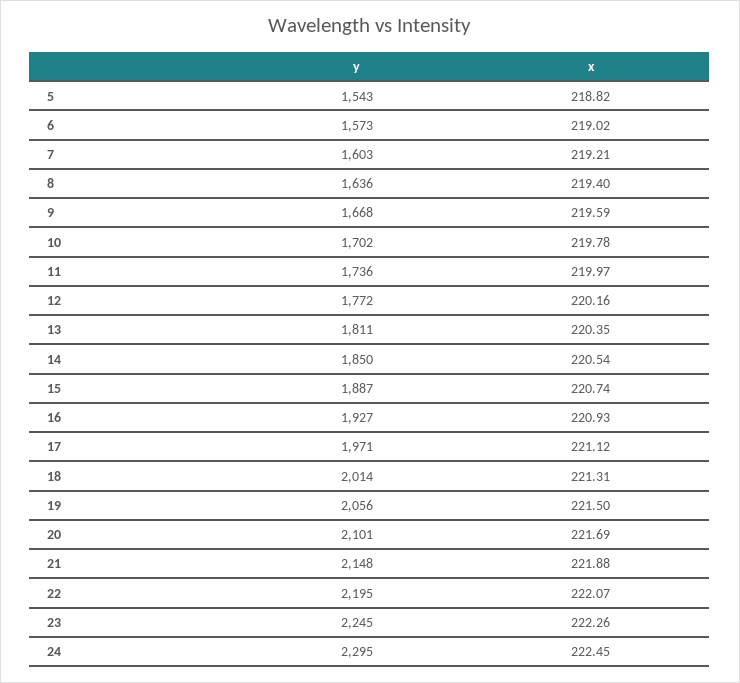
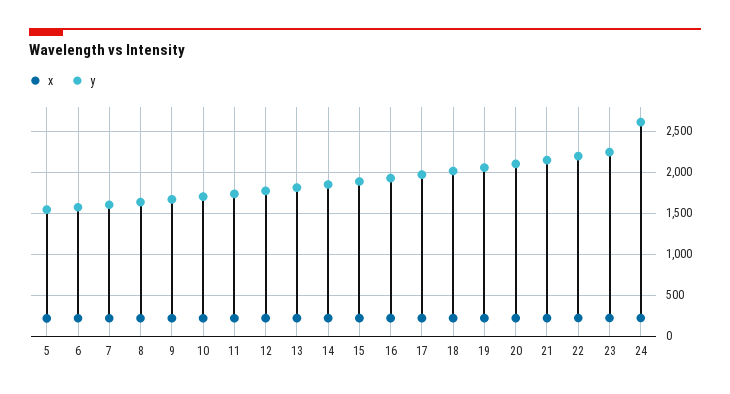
y, 24: 2295 -> 2600

